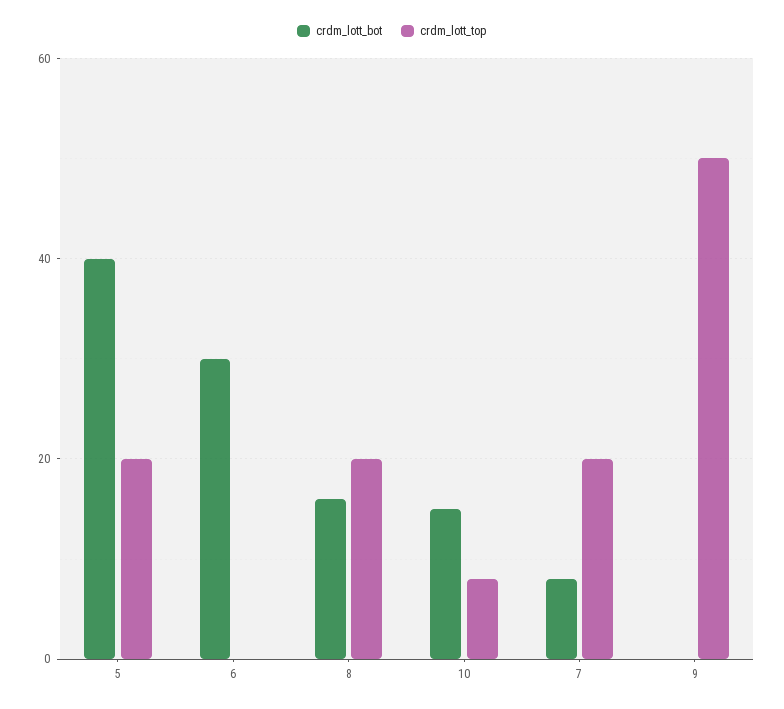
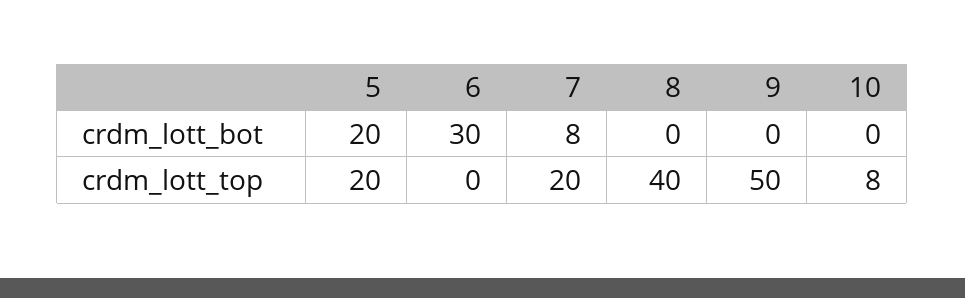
crdm_lott_bot, 5: 40 -> 20
crdm_lott_bot, 8: 15 -> 0
crdm_lott_top, 8: 20 -> 40
crdm_lott_bot, 10: 15 -> 0

